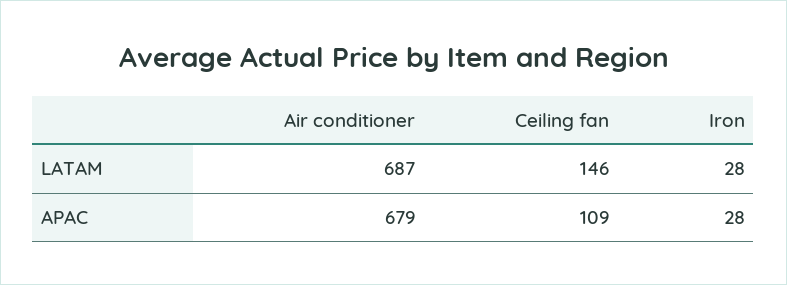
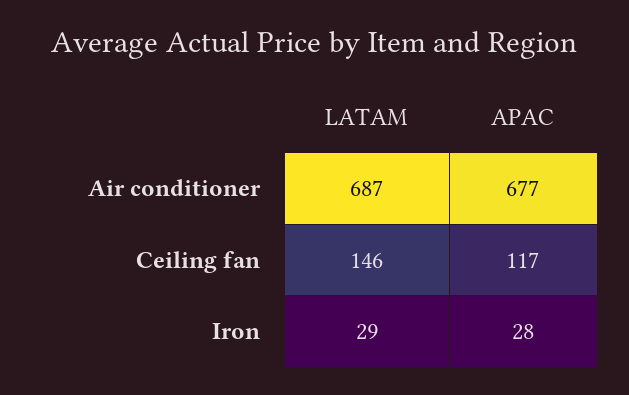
Iron, LATAM: 28 -> 29
Air conditioner, APAC: 679 -> 677
Ceiling fan, APAC: 109 -> 117

